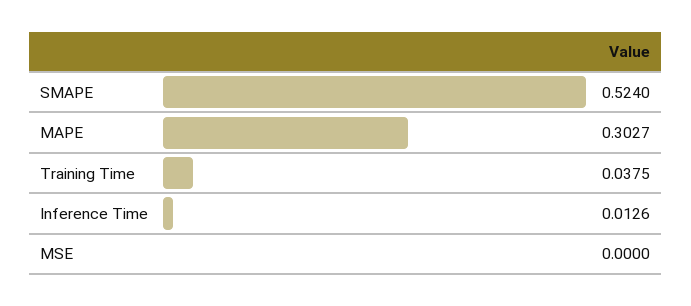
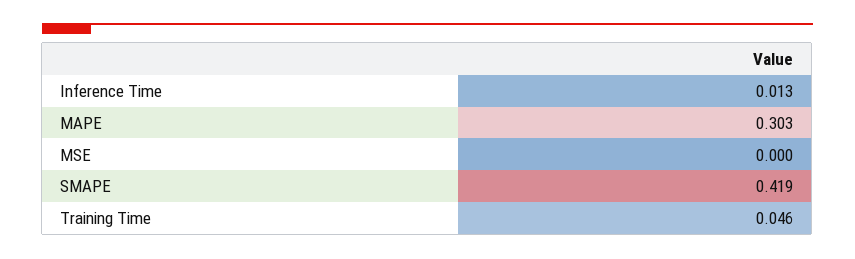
SMAPE: 0.524 -> 0.419
Training Time: 0.0375 -> 0.046

